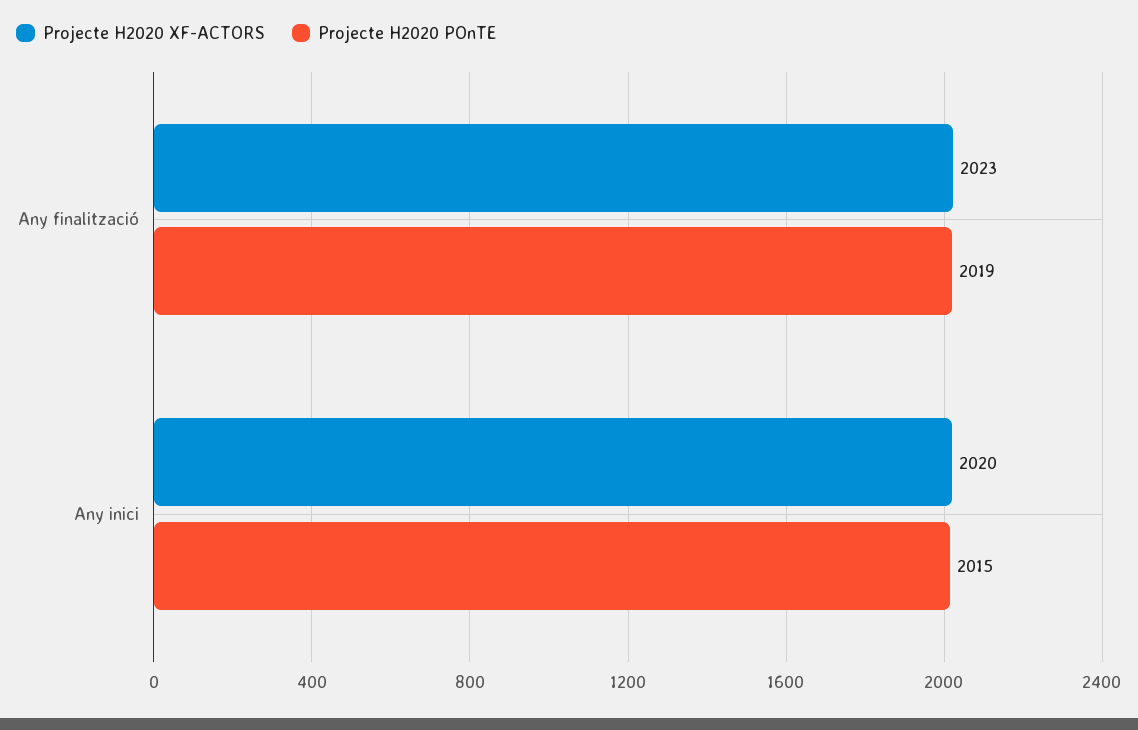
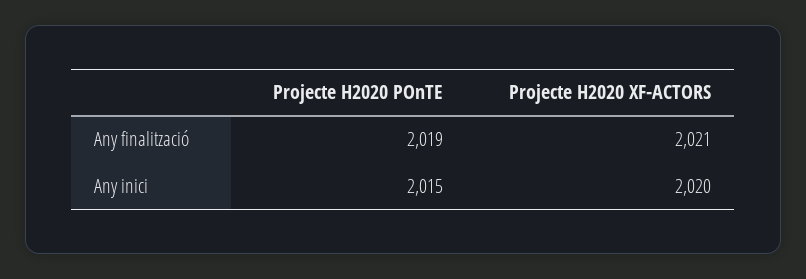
Projecte H2020 XF-ACTORS, Any finalització: 2023 -> 2021

